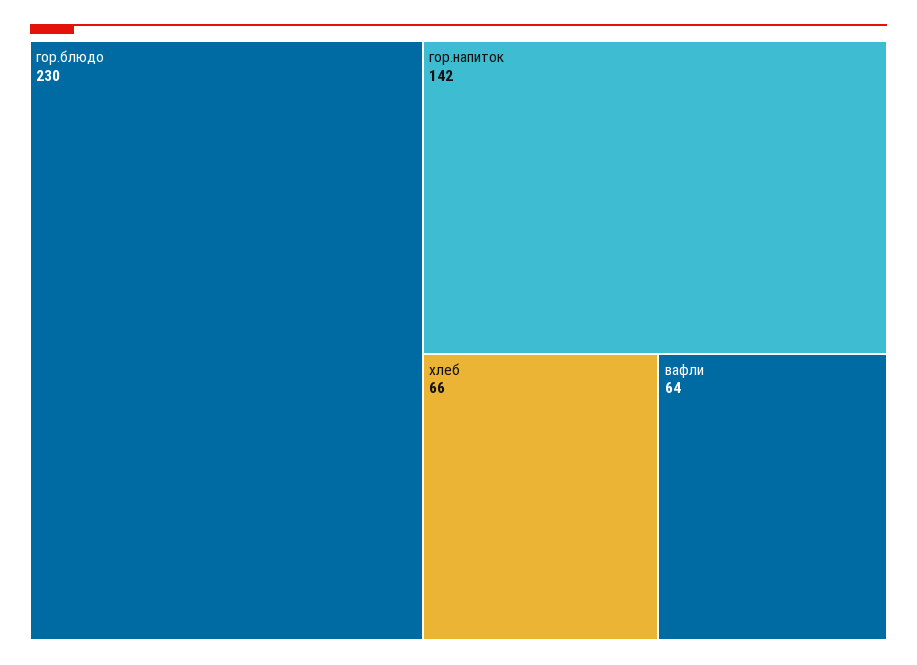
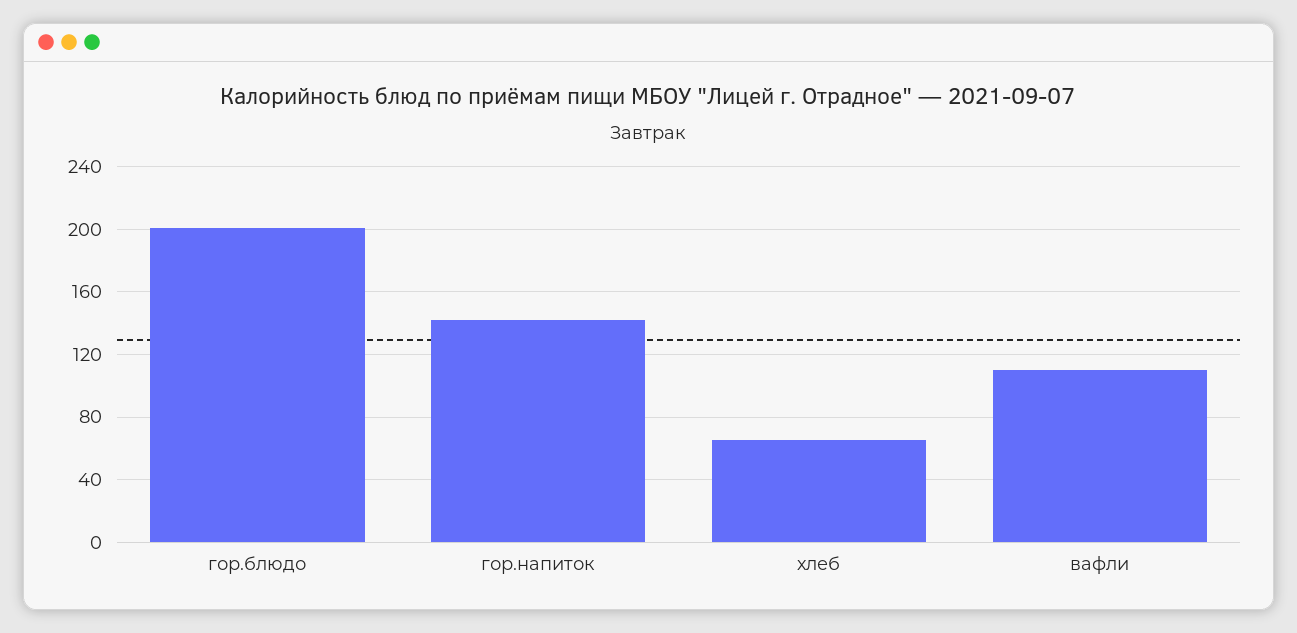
гор.блюдо: 230 -> 200
вафли: 64 -> 110

